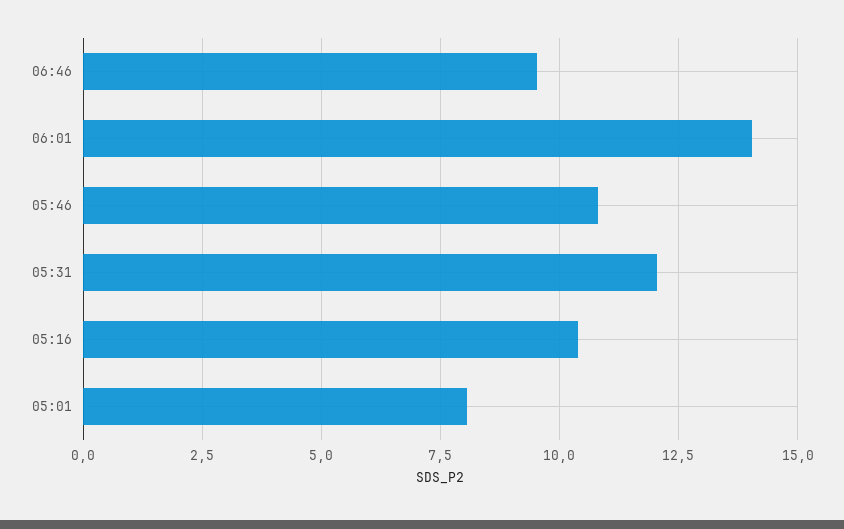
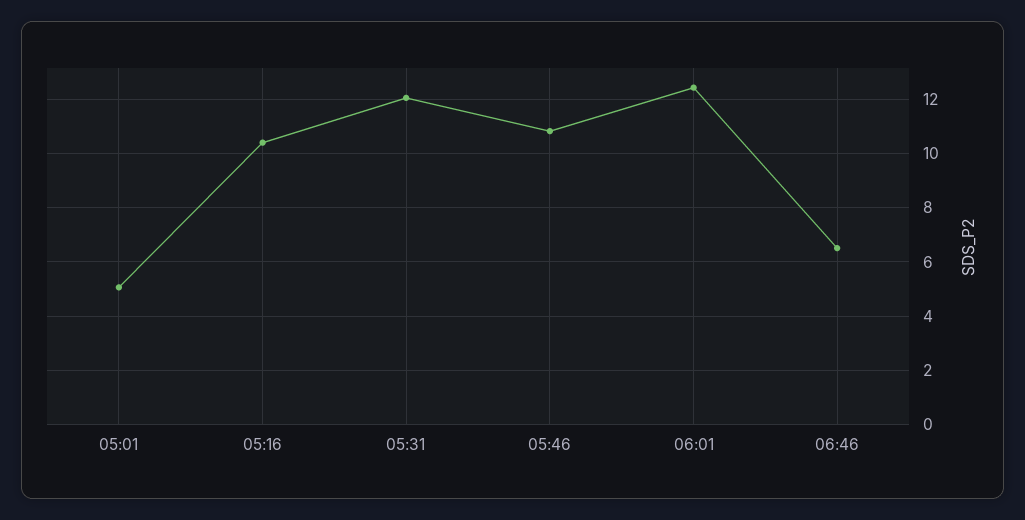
06:46: 9.5 -> 6.5
06:01: 14 -> 12.5
05:01: 8 -> 5

